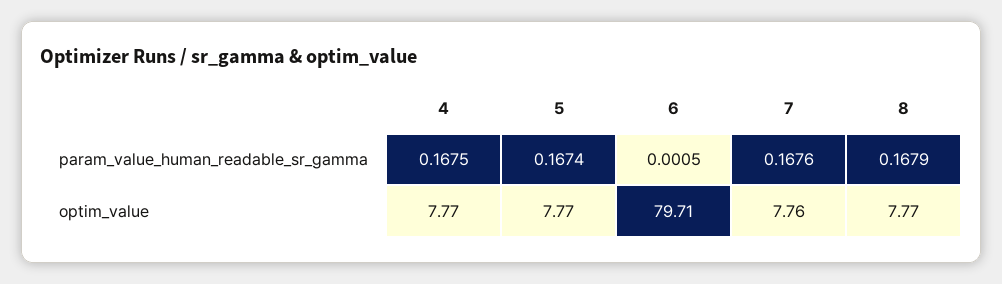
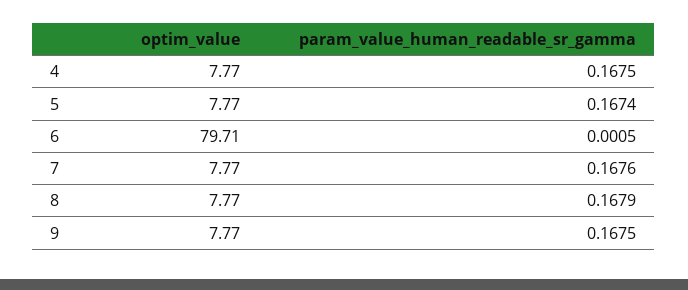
7, optim_value: 7.76 -> 7.77
9, optim_value: none -> 7.77
9, param_value_human_readable_sr_gamma: none -> 0.1675

